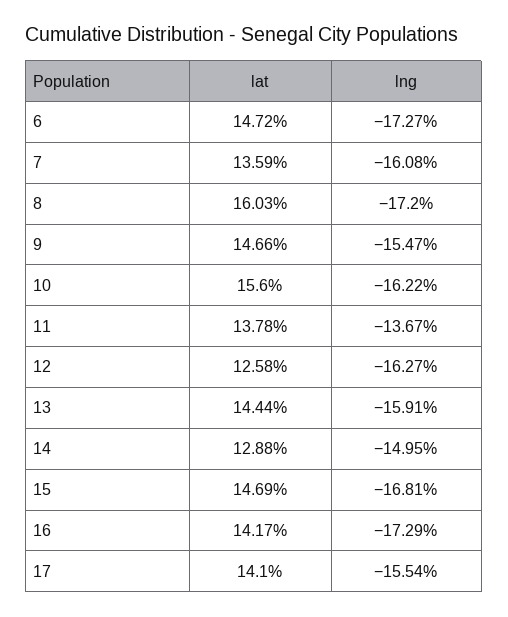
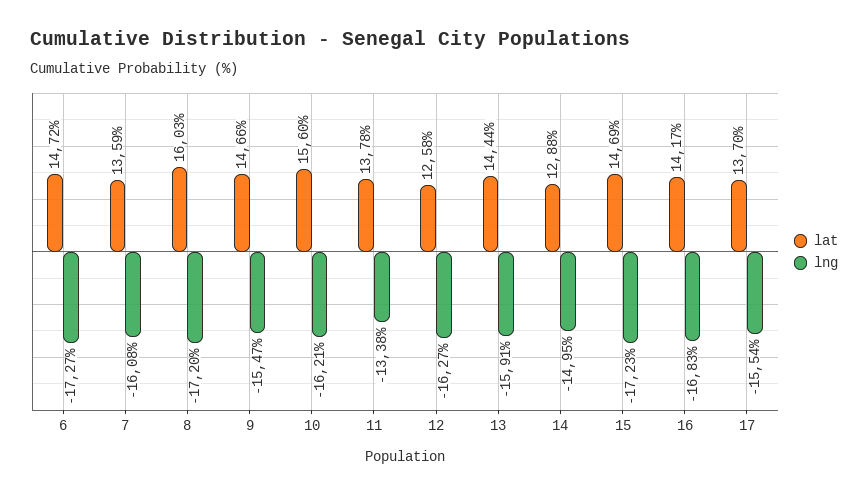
lng, 10: -16.22 -> -16.21
lng, 11: -13.67 -> -13.38
lng, 15: -16.81 -> -17.23
lng, 16: -17.29 -> -16.83
lat, 17: 14.1 -> 13.7

